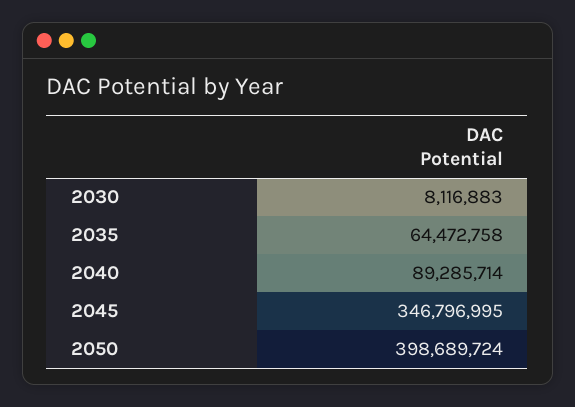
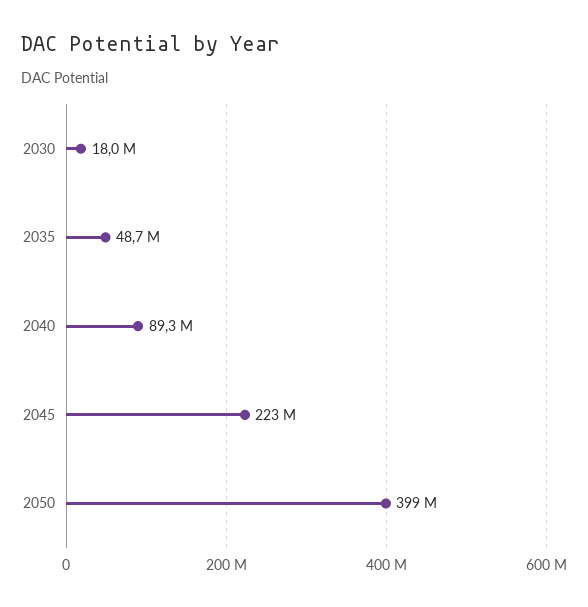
2030: 8116883 -> 18000000
2035: 64472758 -> 48700000
2045: 346796995 -> 223000000

